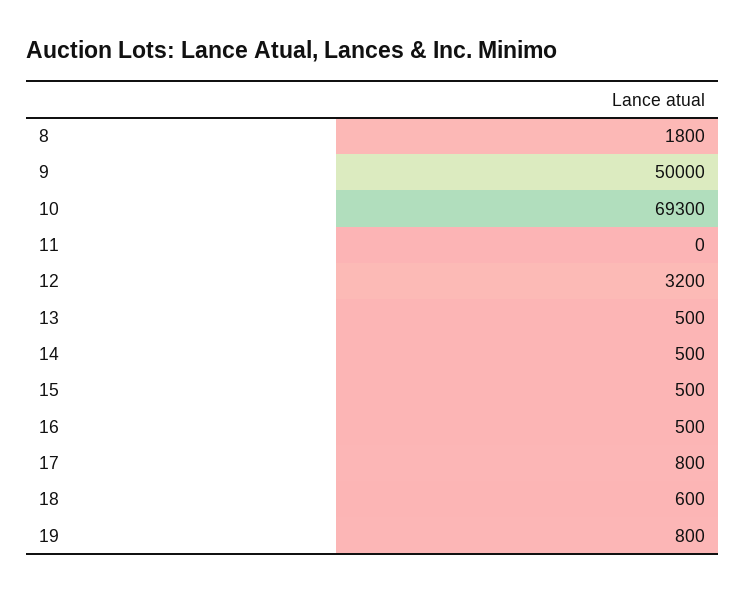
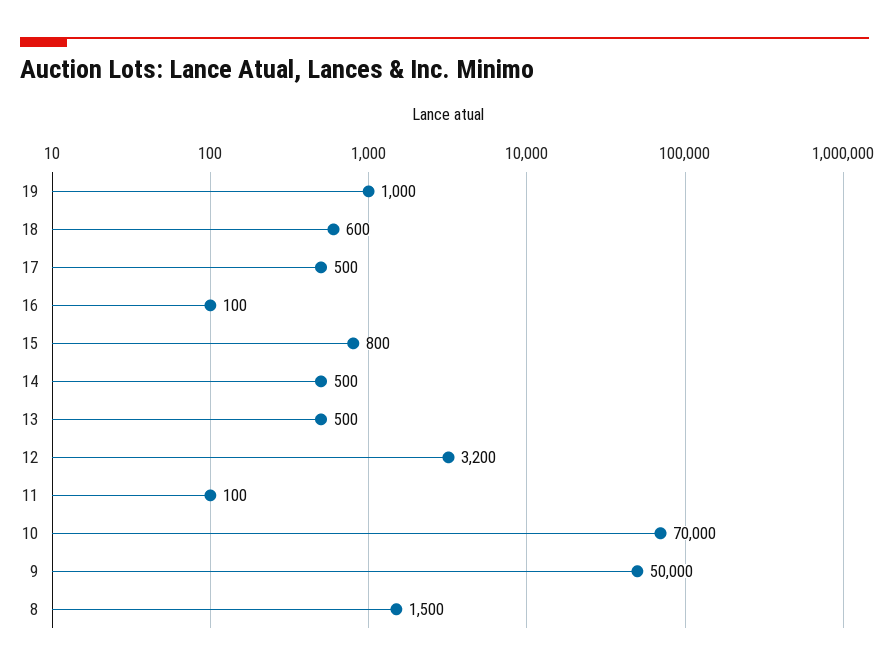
8: 1800 -> 1500
10: 69300 -> 70000
11: 0 -> 100
15: 500 -> 800
16: 500 -> 100
17: 800 -> 500
19: 800 -> 1000

